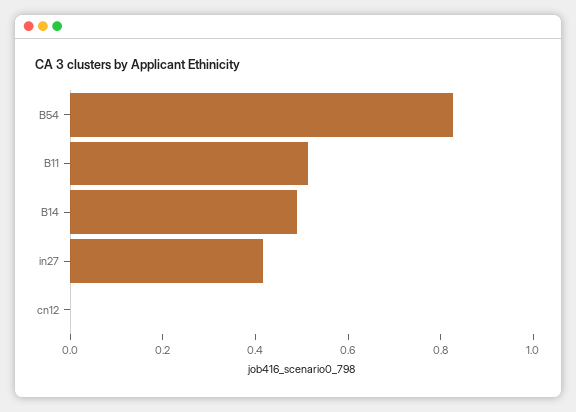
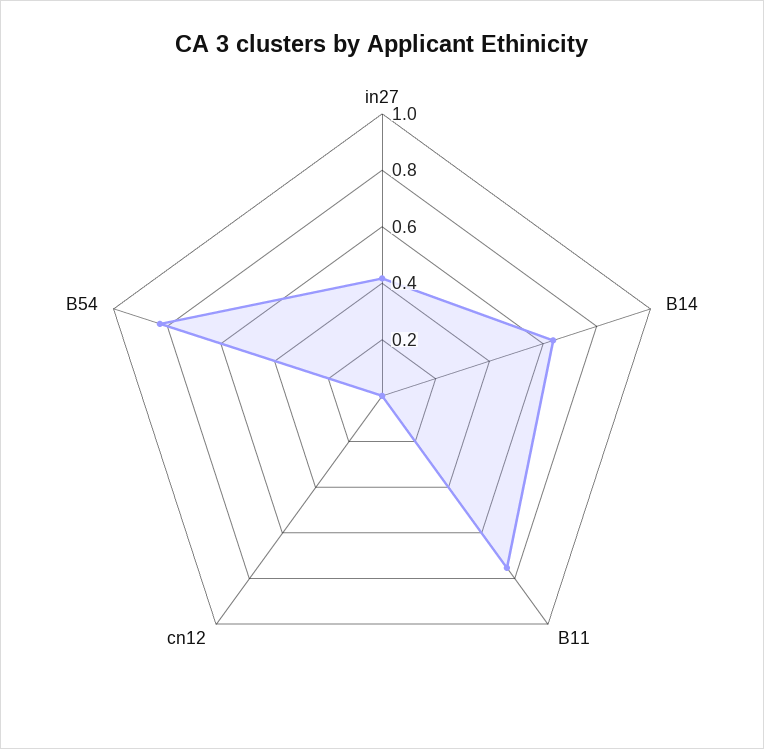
B11: 0.5 -> 0.75
B14: 0.5 -> 0.65

